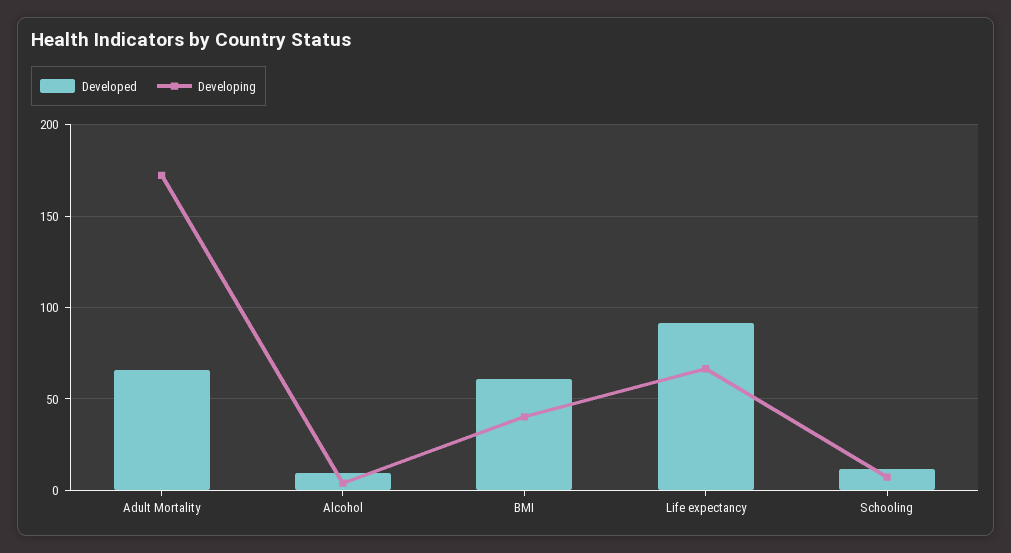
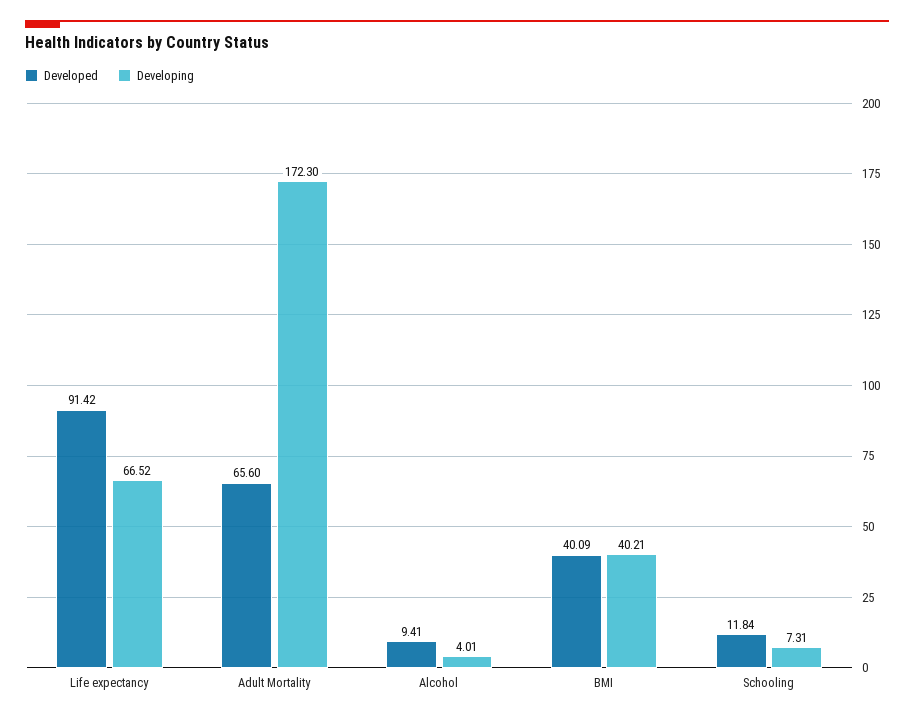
Developed, BMI: 60 -> 40.09

